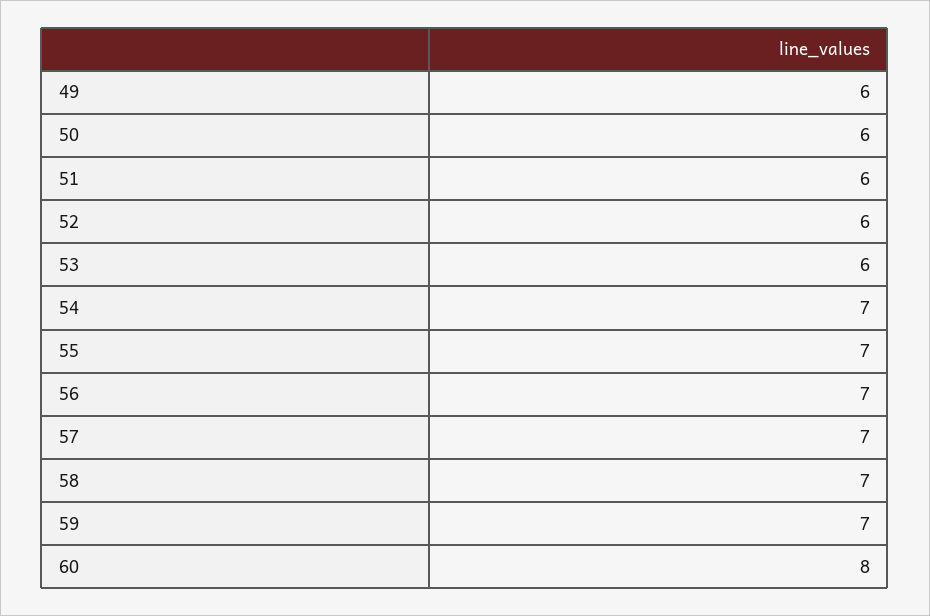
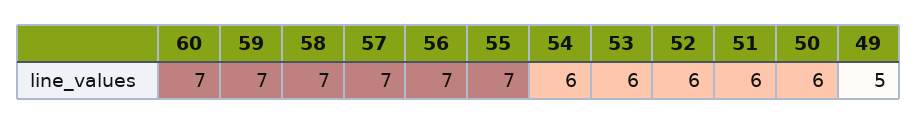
49: 6 -> 5
54: 7 -> 6
60: 8 -> 7

